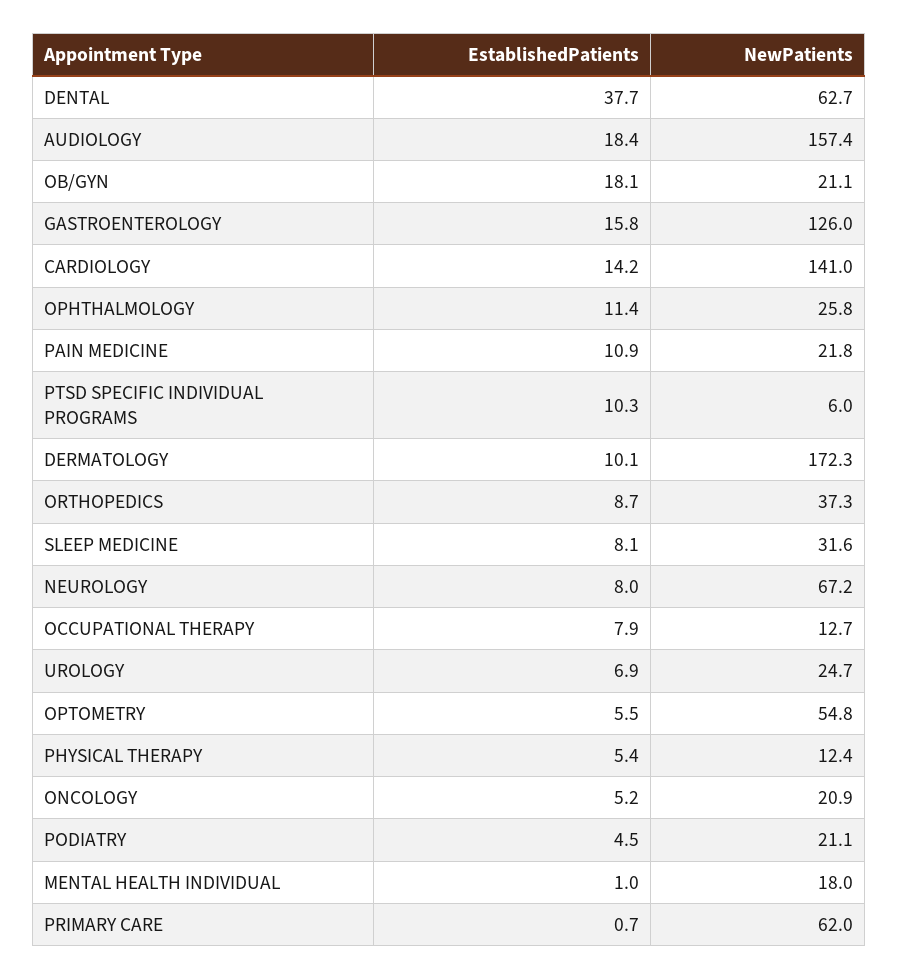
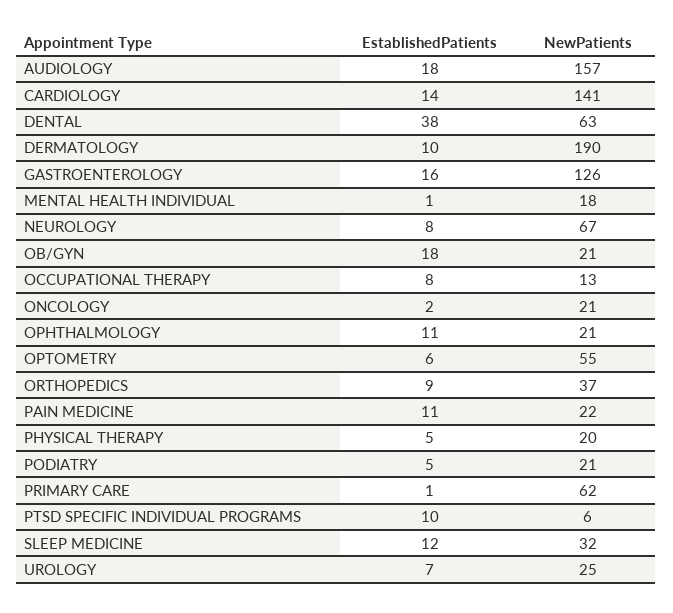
NewPatients, OPHTHALMOLOGY: 25.8 -> 21
NewPatients, DERMATOLOGY: 172.3 -> 190
EstablishedPatients, SLEEP MEDICINE: 8.1 -> 12
NewPatients, PHYSICAL THERAPY: 12.4 -> 20
EstablishedPatients, ONCOLOGY: 5.2 -> 2

